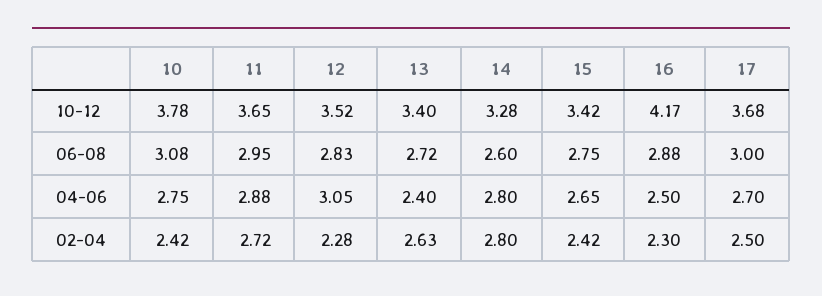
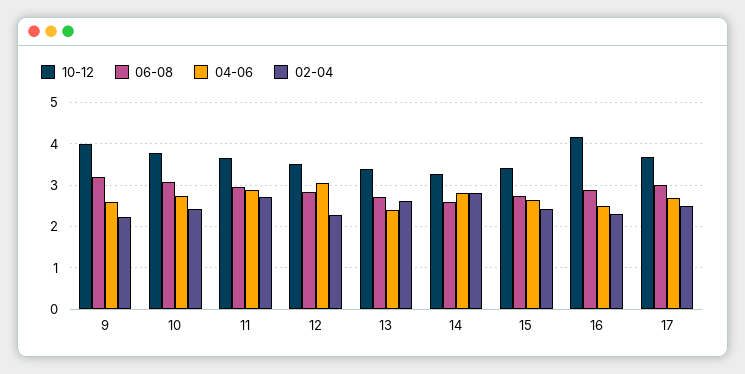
10-12, 9: none -> 4
06-08, 9: none -> 3.2
04-06, 9: none -> 2.6
02-04, 9: none -> 2.2

